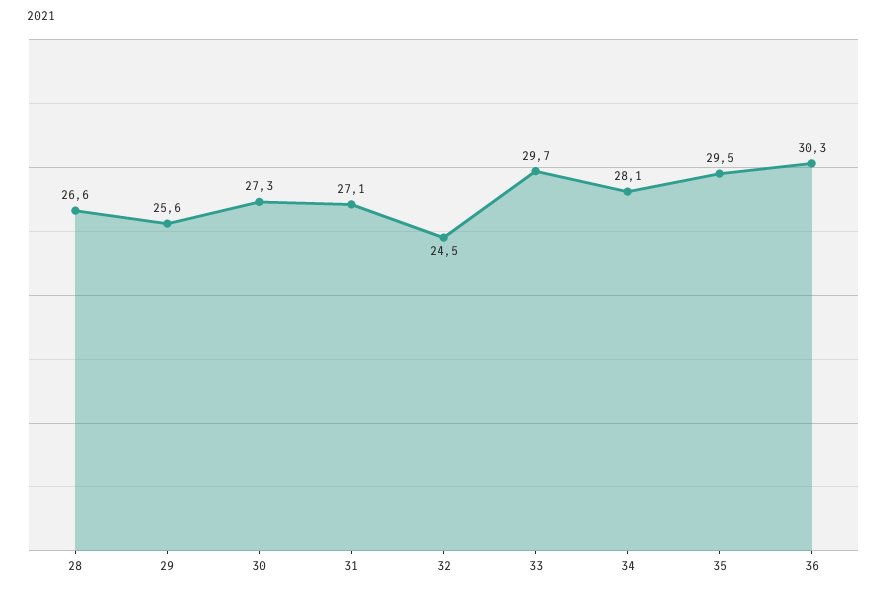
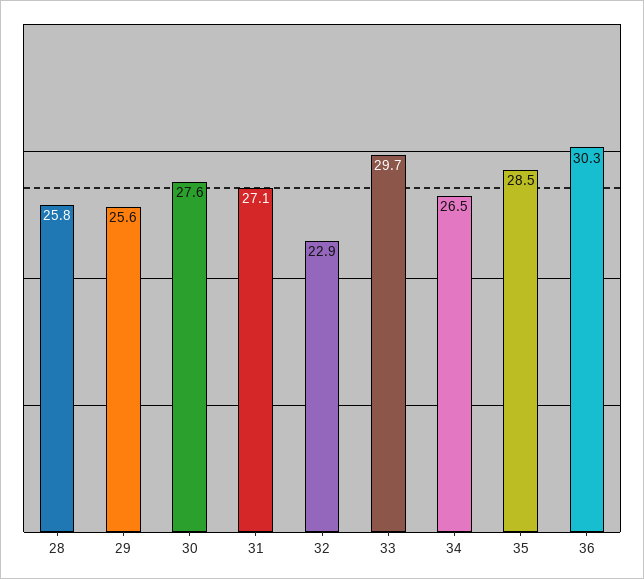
28: 26.6 -> 25.8
30: 27.3 -> 27.6
32: 24.5 -> 22.9
34: 28.1 -> 26.5
35: 29.5 -> 28.5

